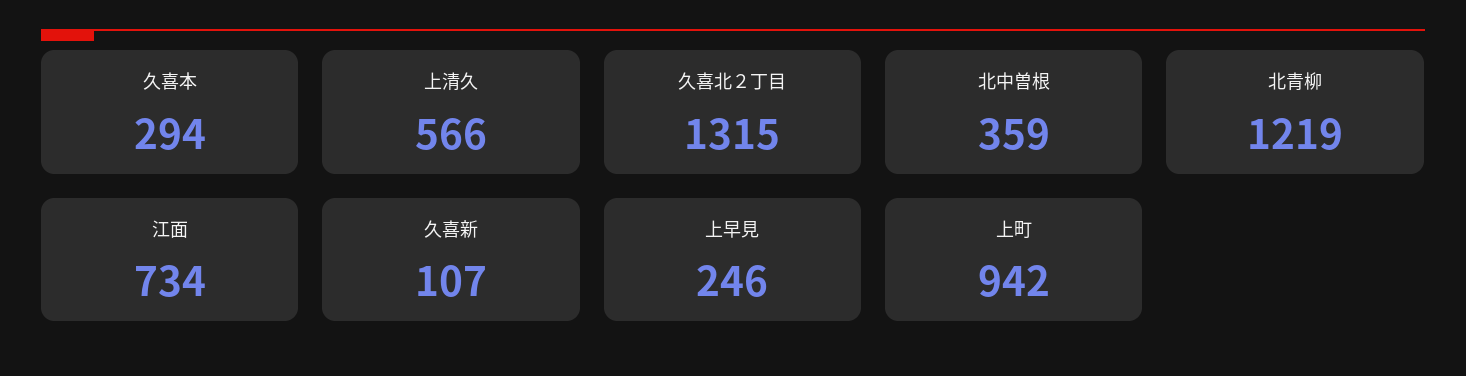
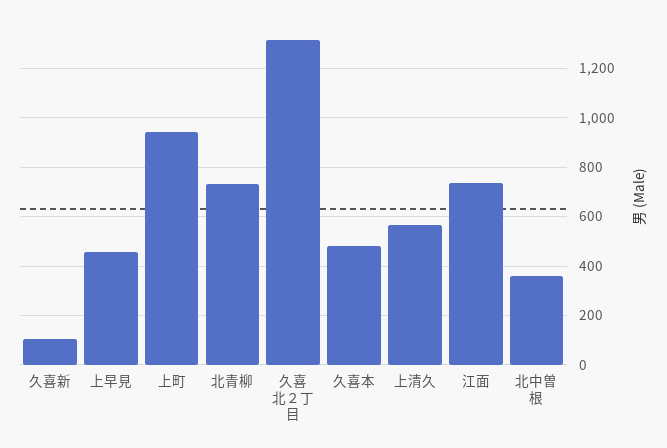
久喜本: 294 -> 475
北青柳: 1219 -> 725
上早見: 246 -> 450

